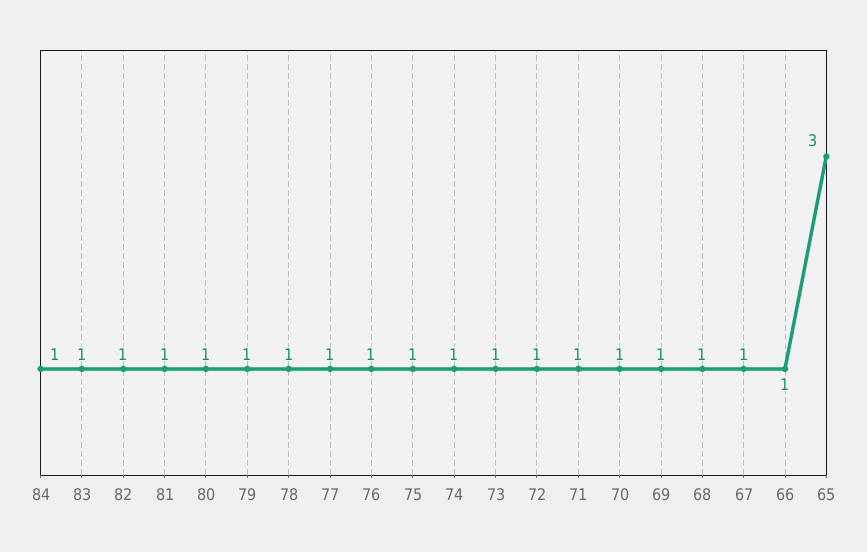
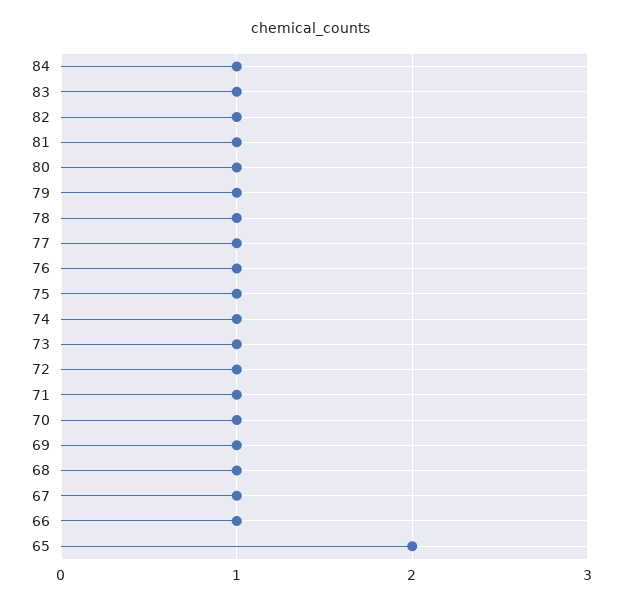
65: 3 -> 2

